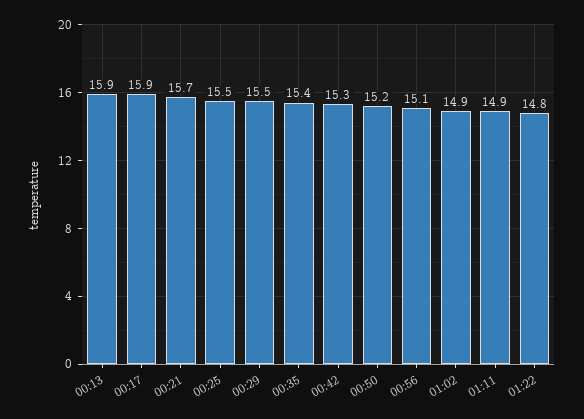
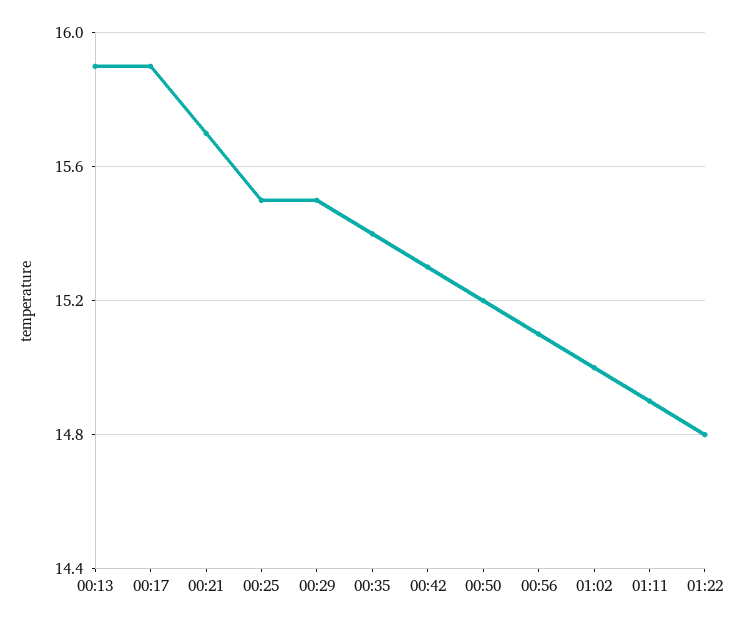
01:02: 14.9 -> 15

